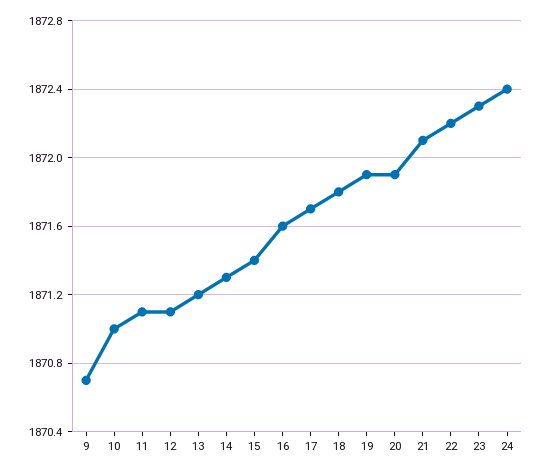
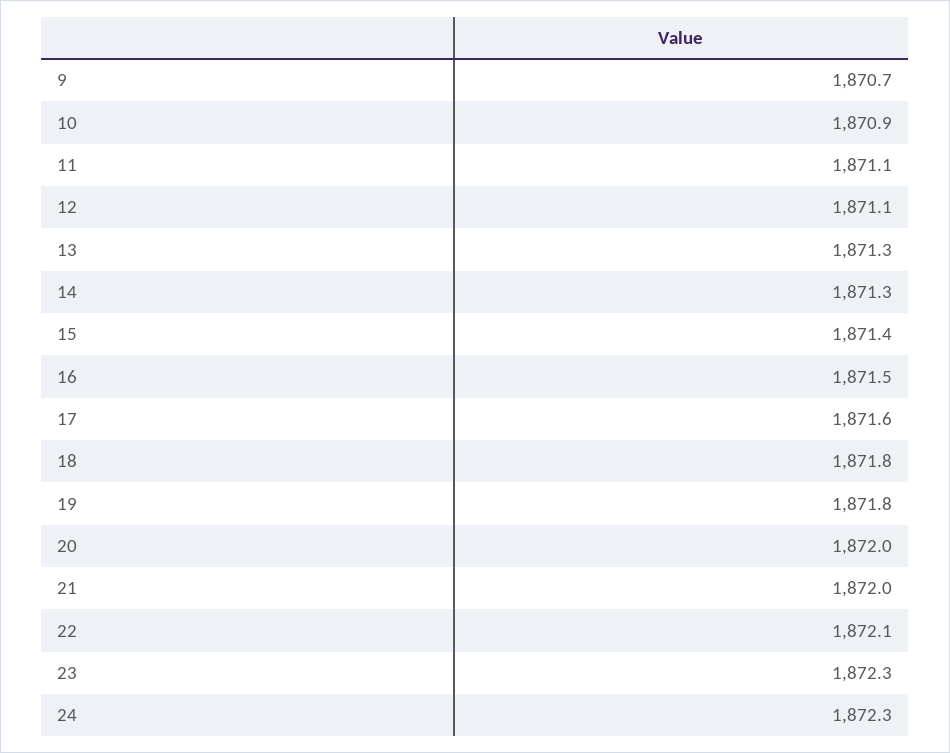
10: 1871 -> 1870.9
13: 1871.2 -> 1871.3
16: 1871.6 -> 1871.5
17: 1871.7 -> 1871.6
19: 1871.9 -> 1871.8
20: 1871.9 -> 1872
21: 1872.1 -> 1872
22: 1872.2 -> 1872.1
24: 1872.4 -> 1872.3

